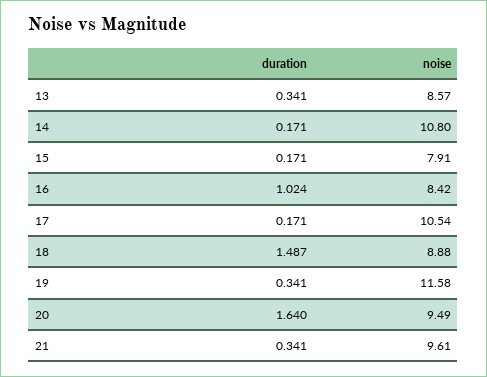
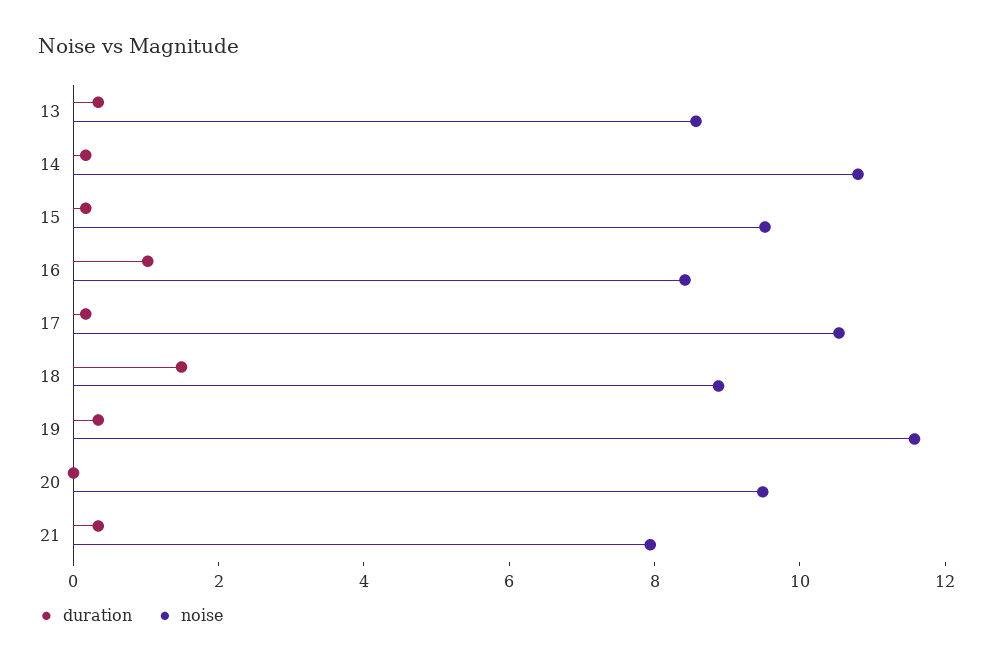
noise, 15: 7.91 -> 9.5
duration, 20: 1.64 -> 0
noise, 21: 9.61 -> 8

